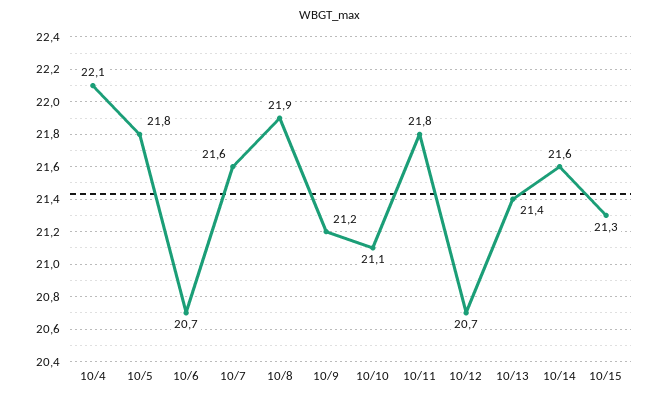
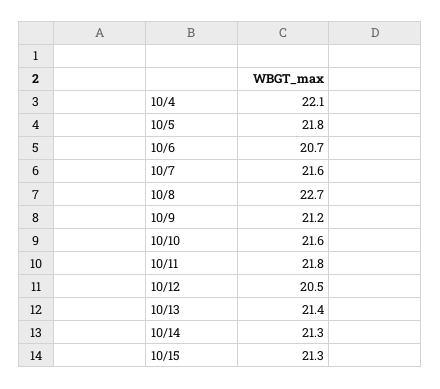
10/8: 21.9 -> 22.7
10/10: 21.1 -> 21.6
10/12: 20.7 -> 20.5
10/14: 21.6 -> 21.3

